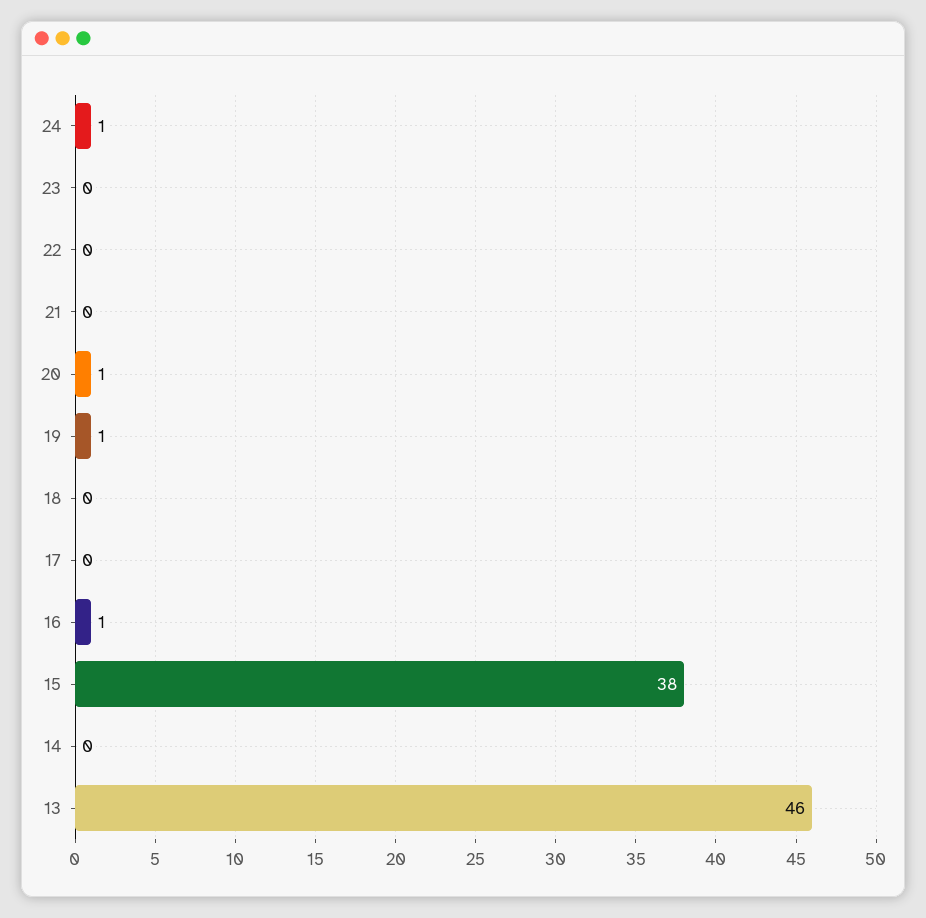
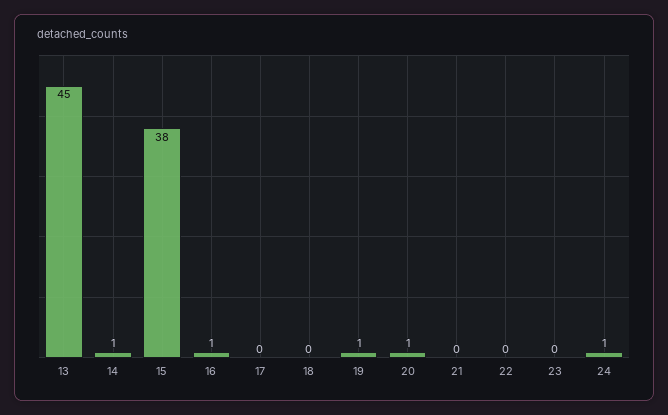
14: 0 -> 1
13: 46 -> 45

